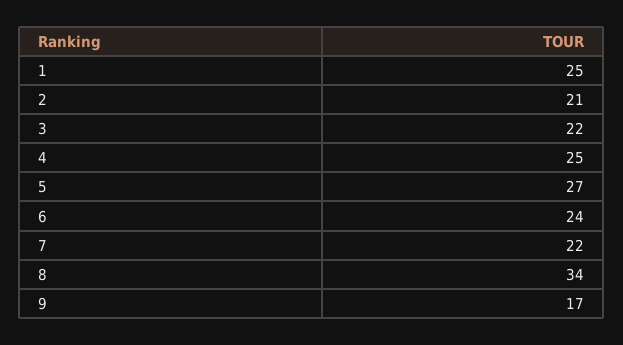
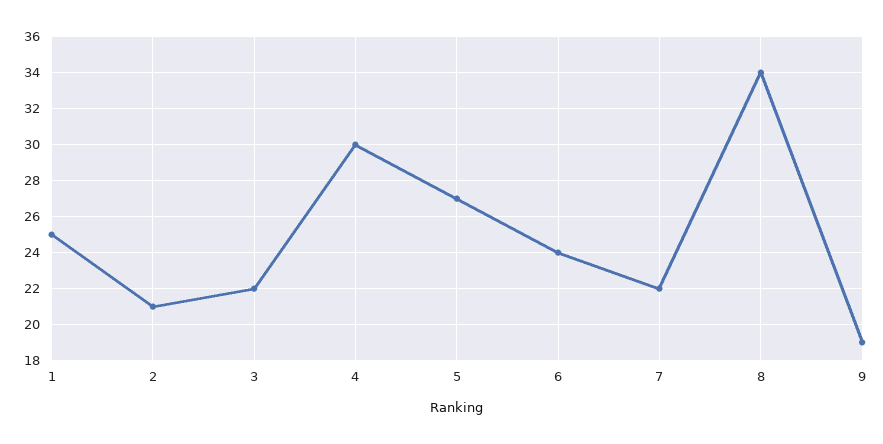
4: 25 -> 30
9: 17 -> 19

